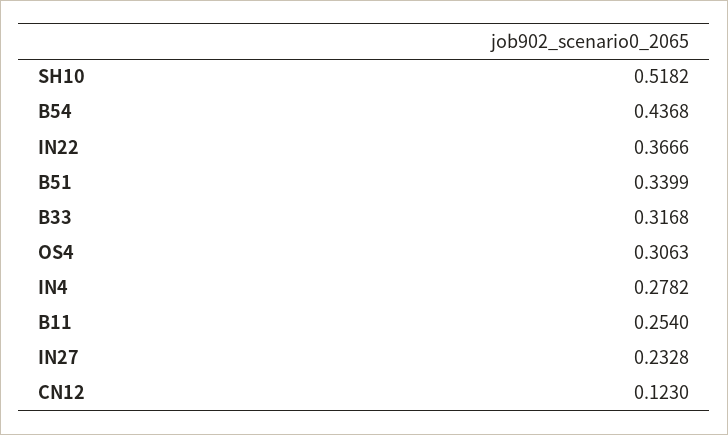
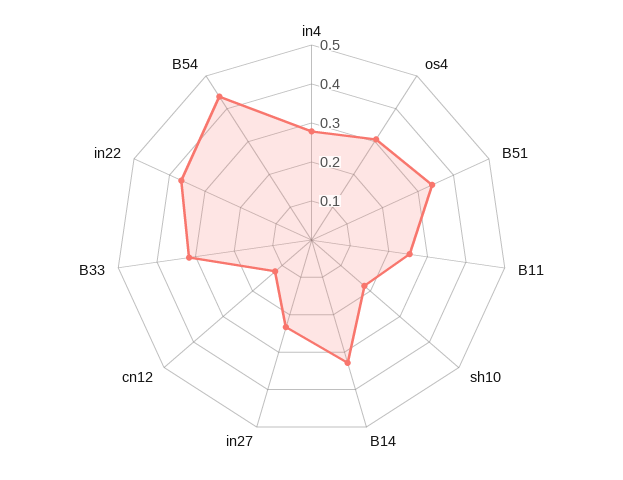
SH10: 0.5182 -> 0.175
B14: none -> 0.325

